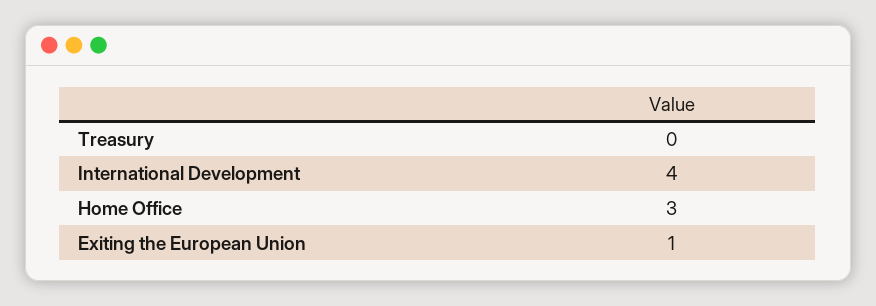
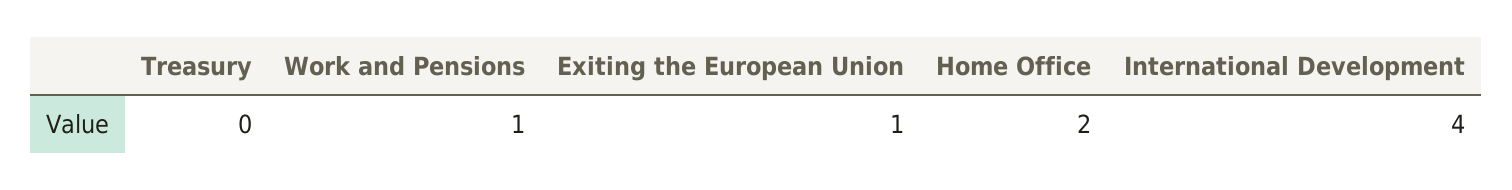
Home Office: 3 -> 2
Work and Pensions: none -> 1

